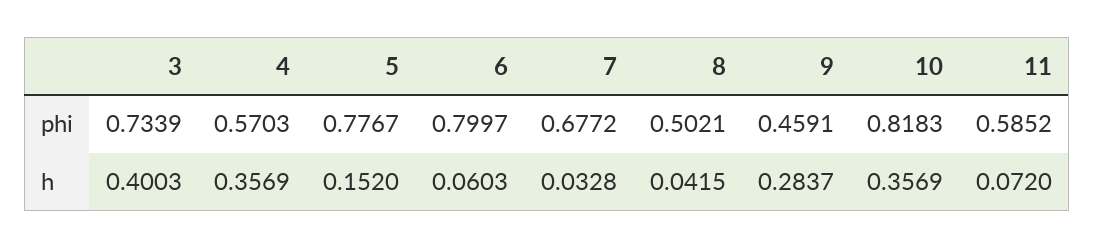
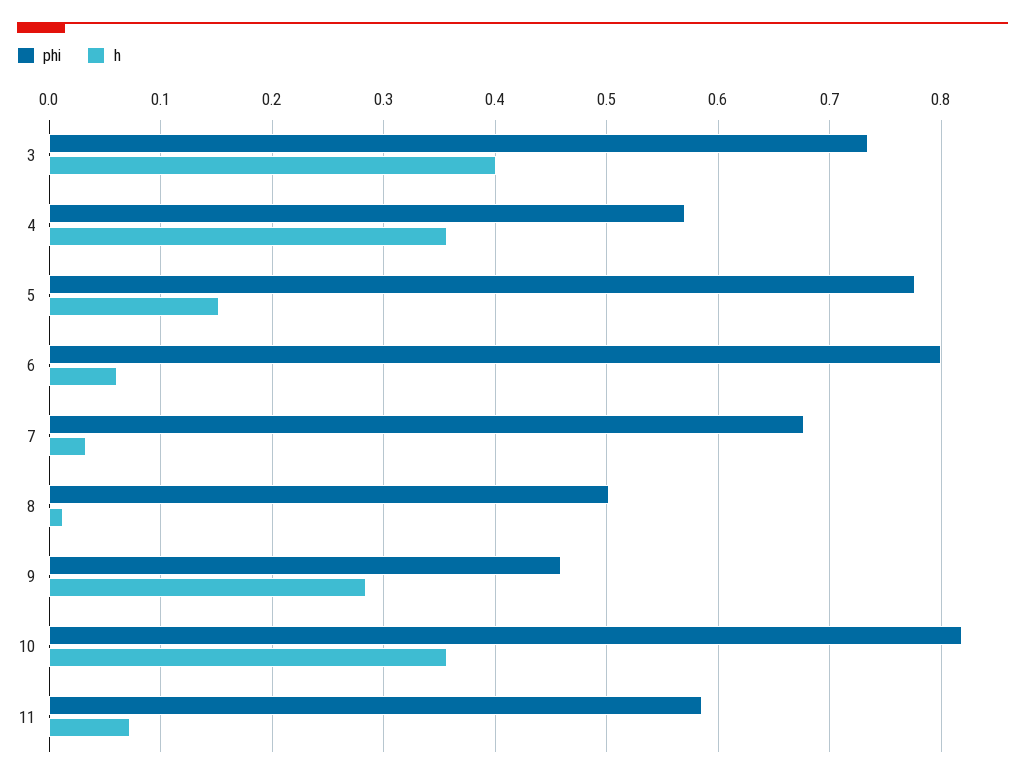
h, 8: 0.0415 -> 0.01

